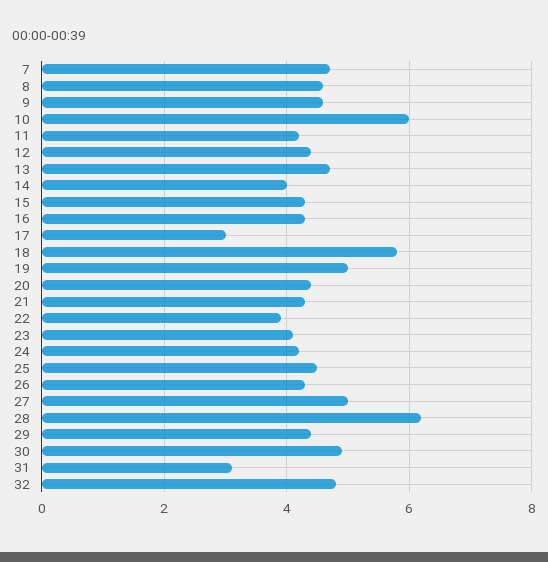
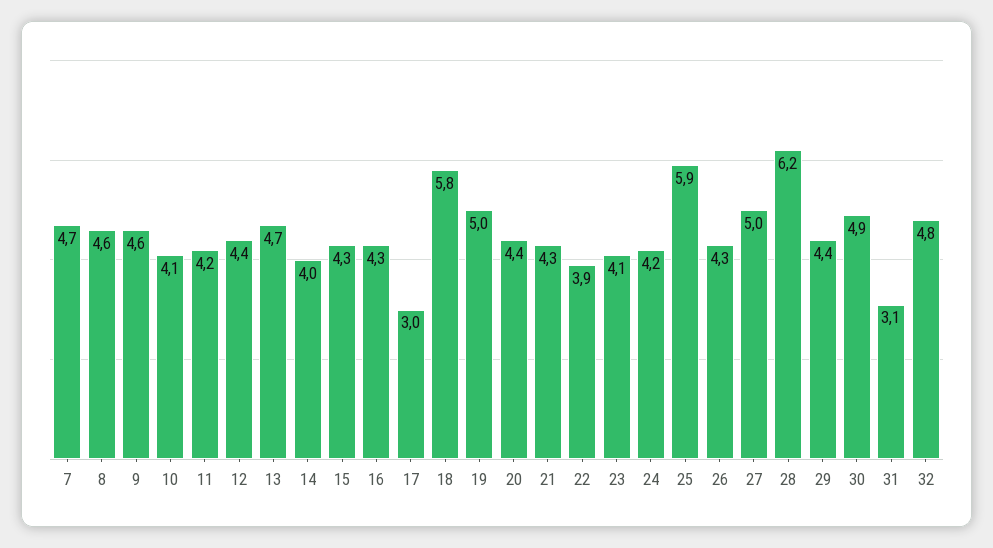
10: 6 -> 4.1
25: 4.5 -> 5.9

